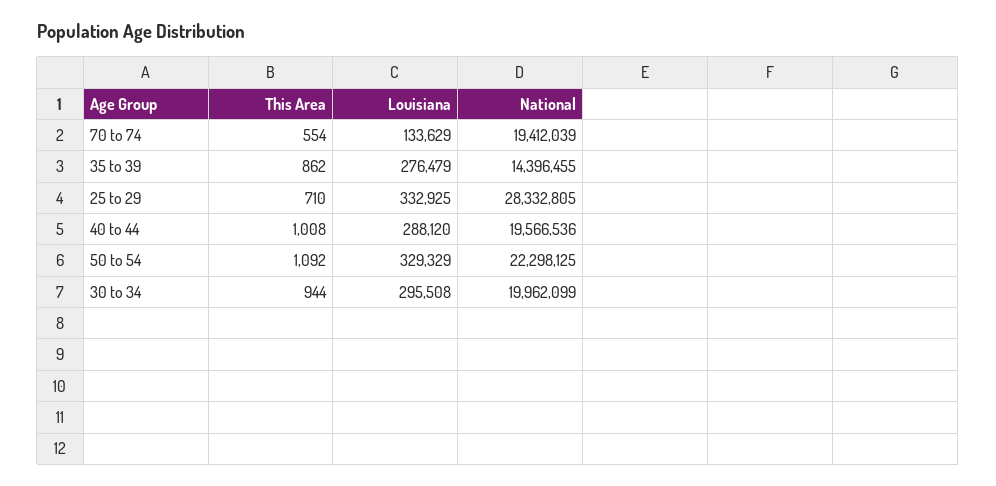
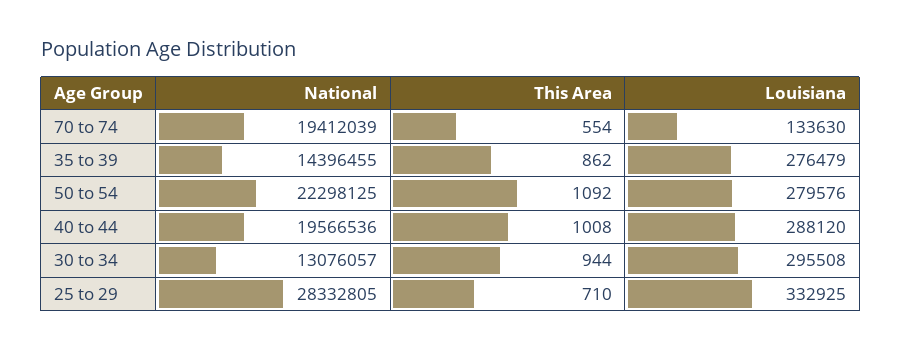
Louisiana, 70 to 74: 133629 -> 133630
Louisiana, 50 to 54: 329329 -> 279576
National, 30 to 34: 19962099 -> 13076057

